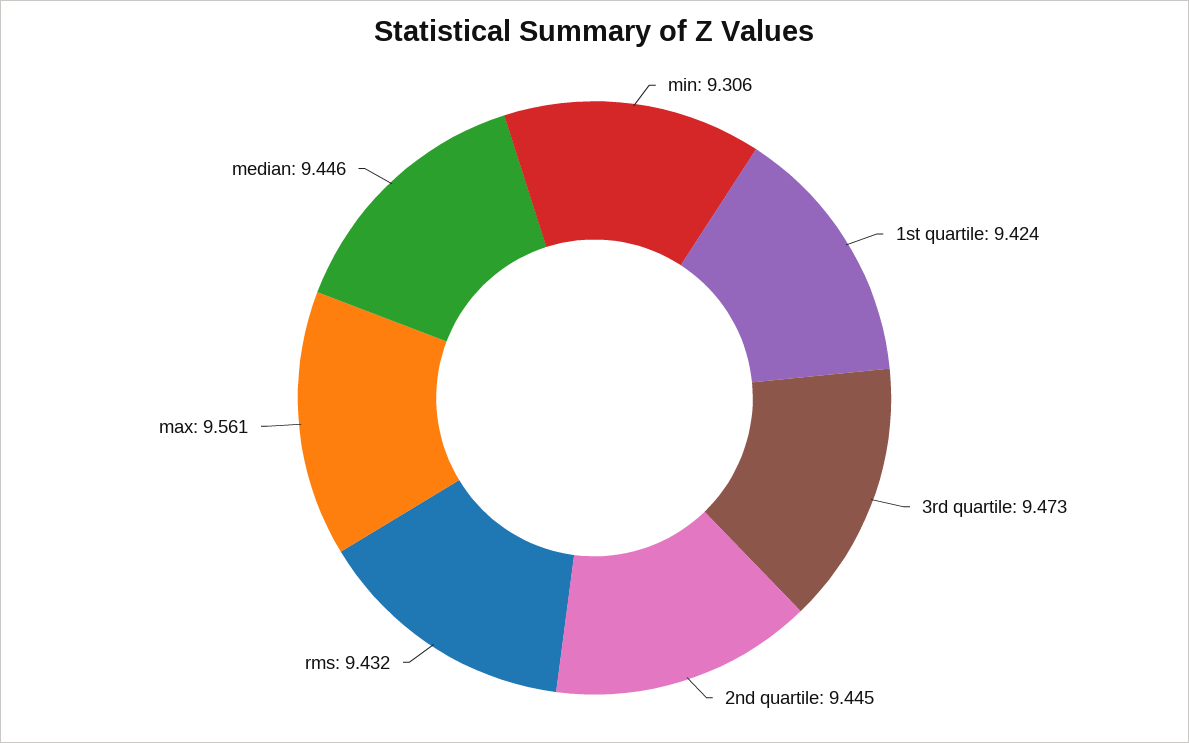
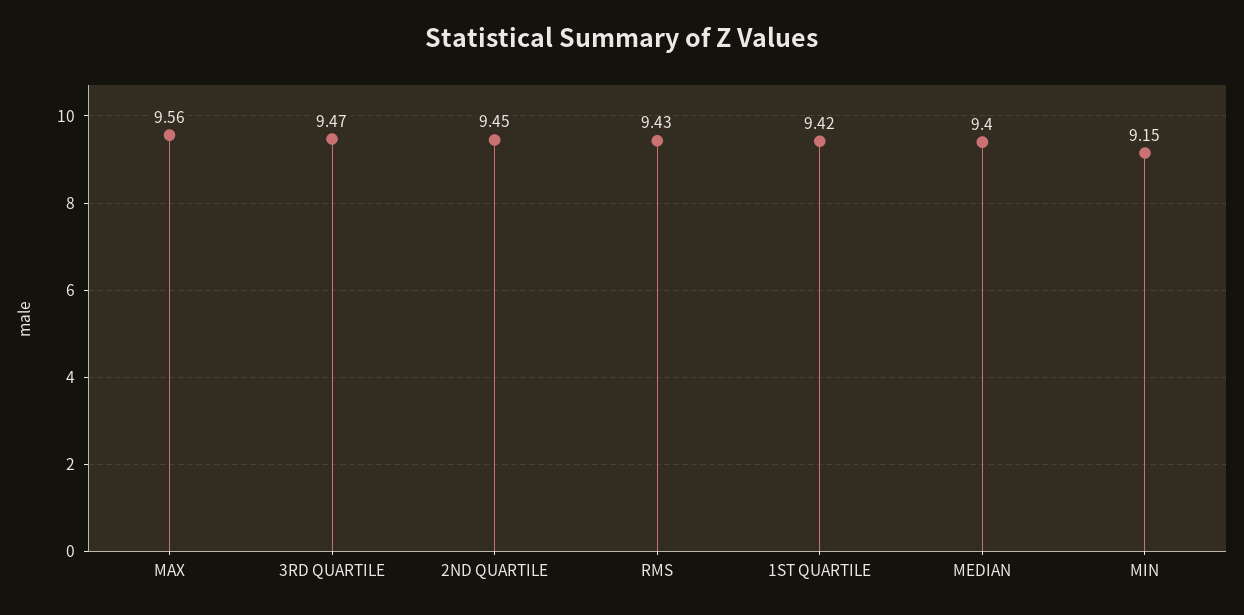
min: 9.306 -> 9.15
median: 9.446 -> 9.4

